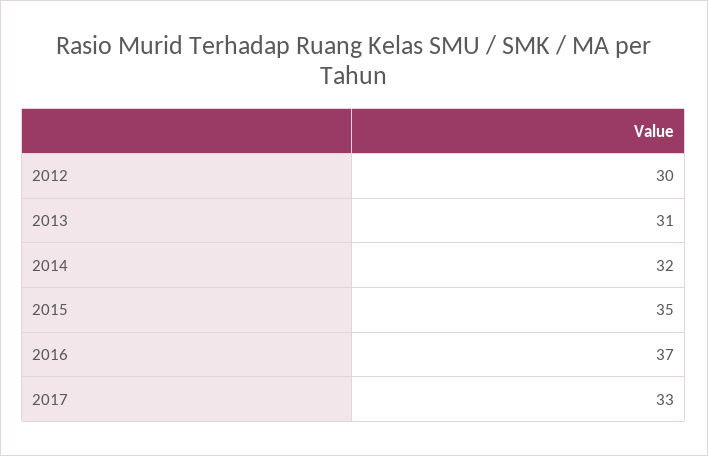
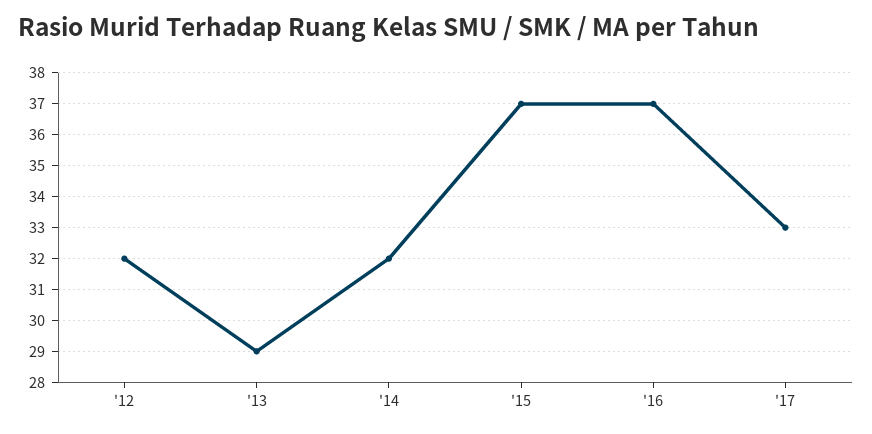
2012: 30 -> 32
2013: 31 -> 29
2015: 35 -> 37

